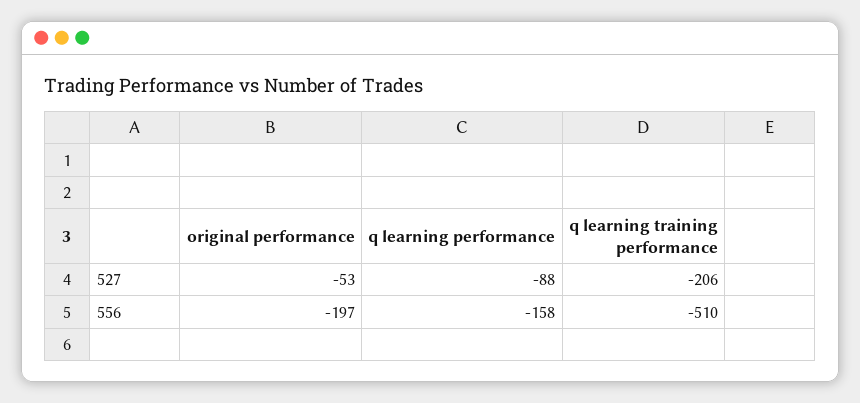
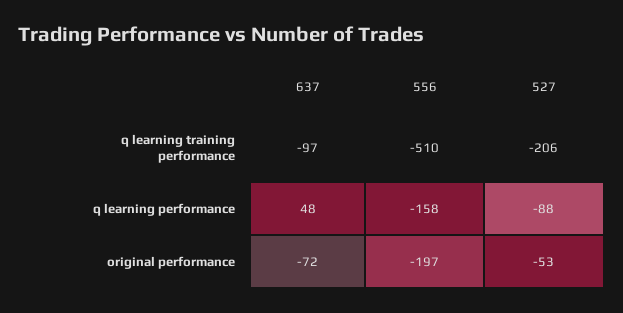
q learning training performance, 637: none -> -97
q learning performance, 637: none -> 48
original performance, 637: none -> -72

